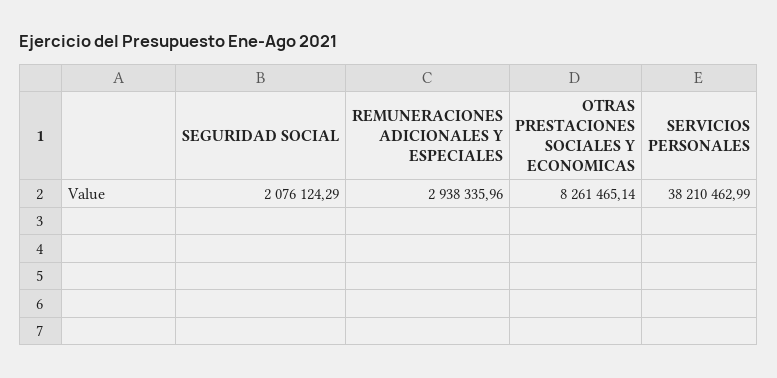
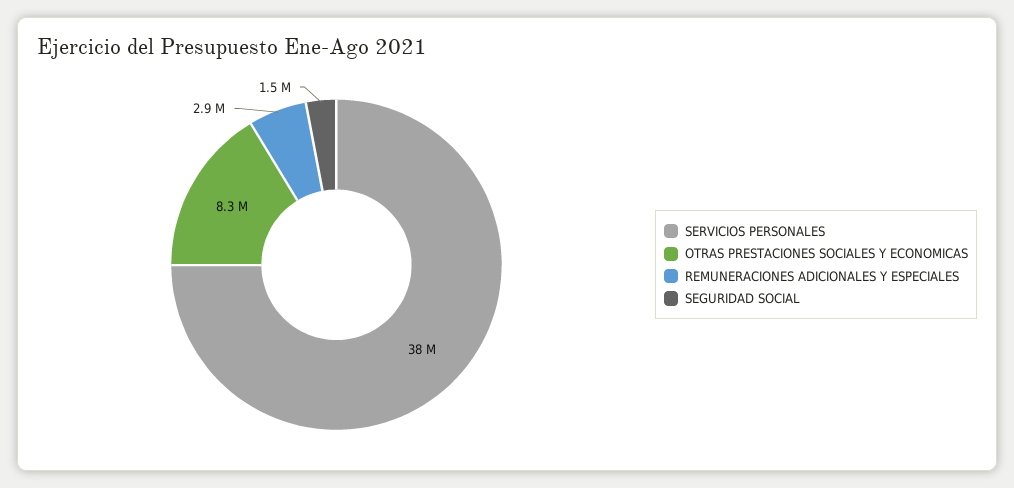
SEGURIDAD SOCIAL: 2076124.29 -> 1500000

